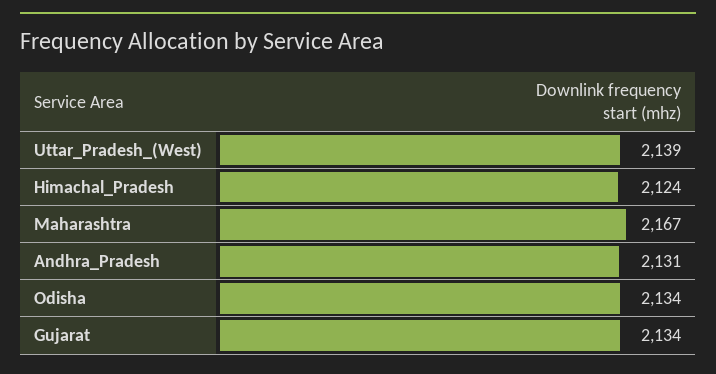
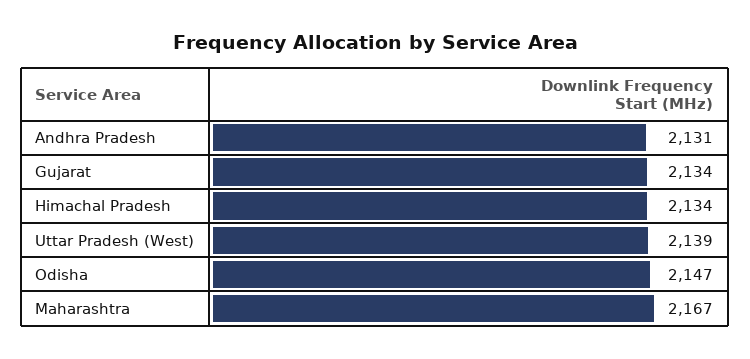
Himachal_Pradesh: 2124 -> 2134
Odisha: 2134 -> 2147

